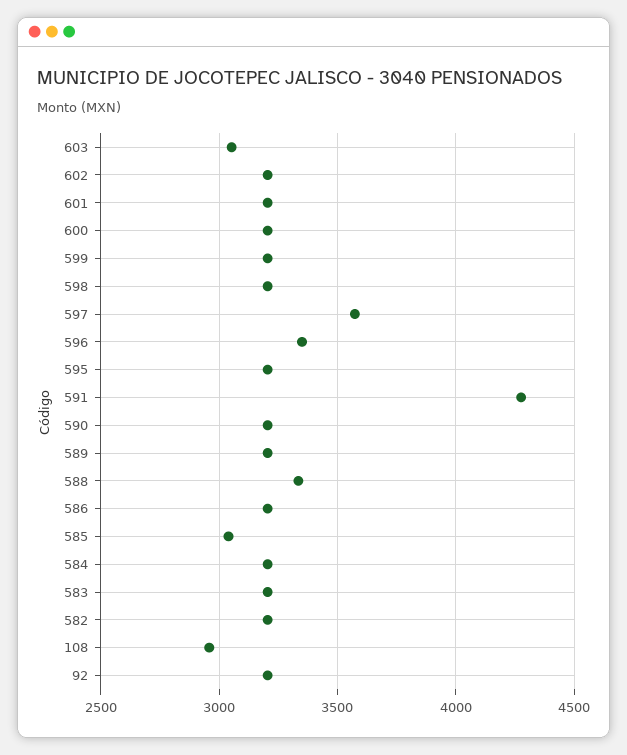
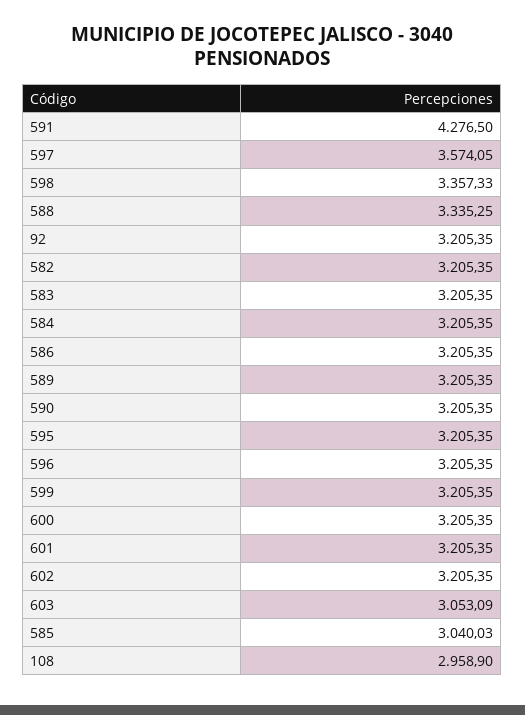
598: 3200 -> 3357.33
596: 3350 -> 3205.35

